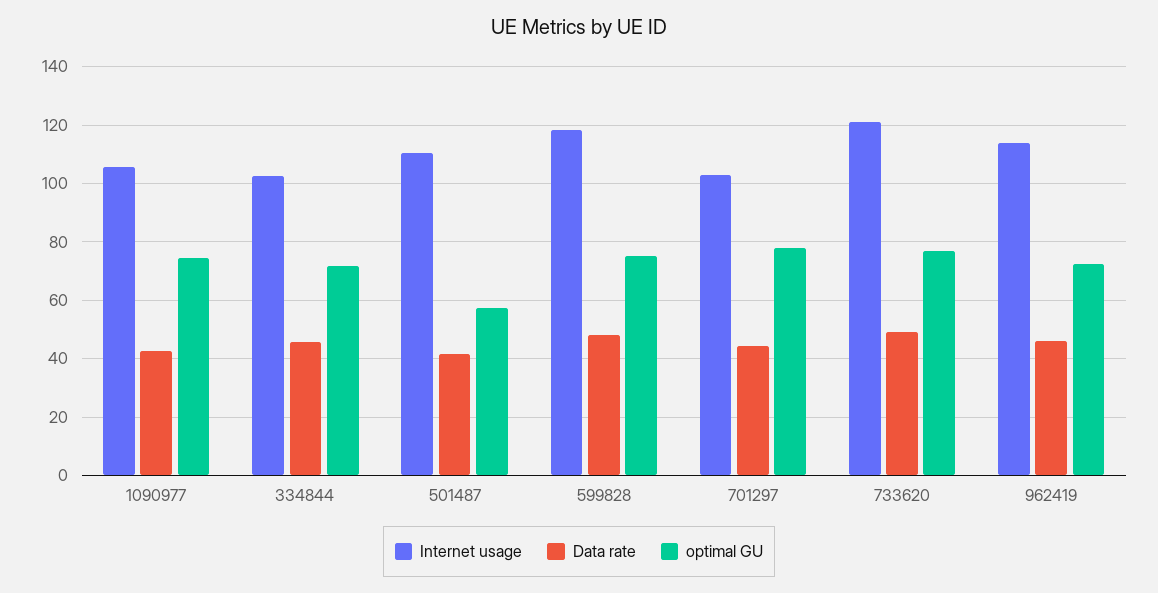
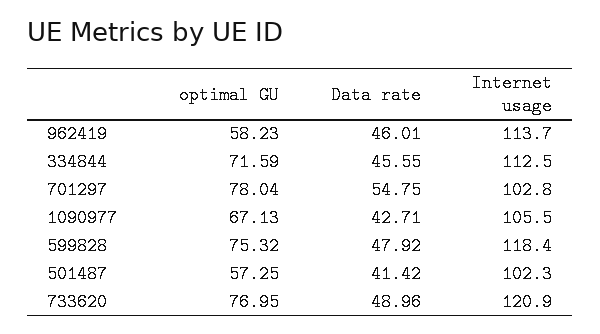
optimal GU, 1090977: 75 -> 67.13
Internet usage, 334844: 102.5 -> 112.5
Internet usage, 501487: 110 -> 102.3
Data rate, 701297: 45 -> 54.75
optimal GU, 962419: 72.5 -> 58.23

